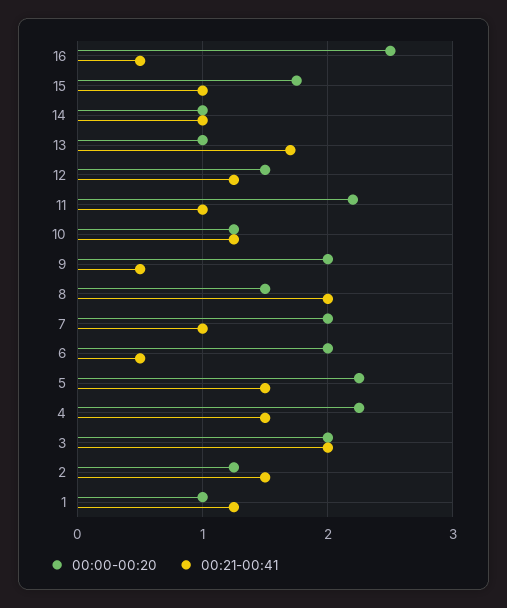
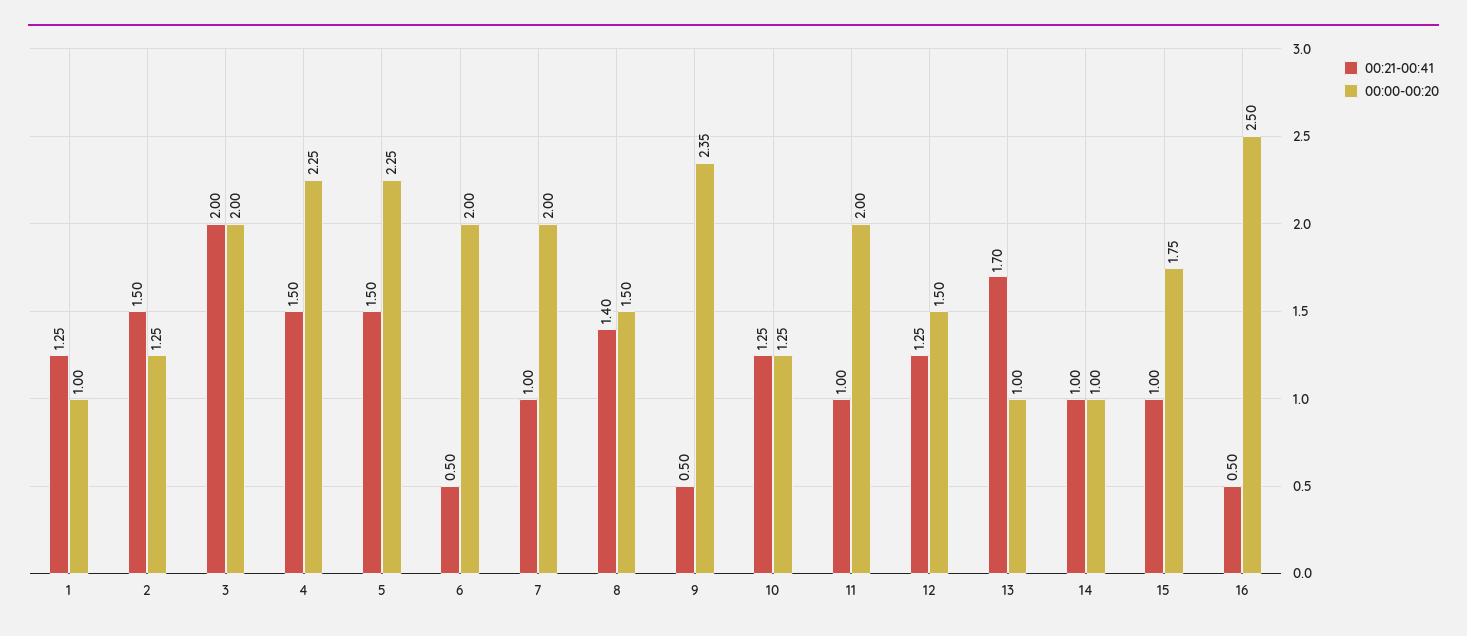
00:00-00:20, 11: 2.2 -> 2
00:00-00:20, 9: 2 -> 2.35
00:21-00:41, 8: 2 -> 1.4

